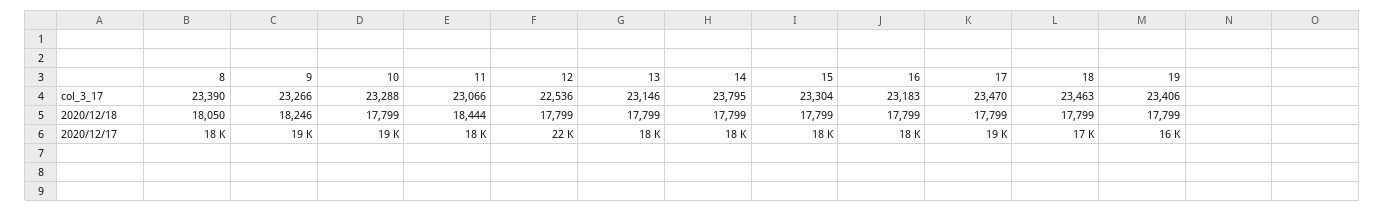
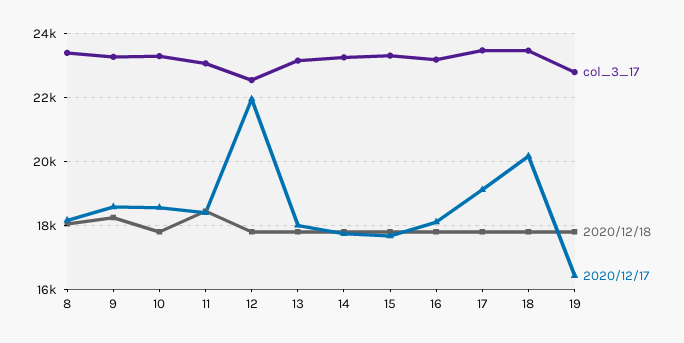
col_3_17, 14: 23795 -> 23200
col_3_17, 19: 23406 -> 22800
2020/12/17, 18: 17000 -> 20200

